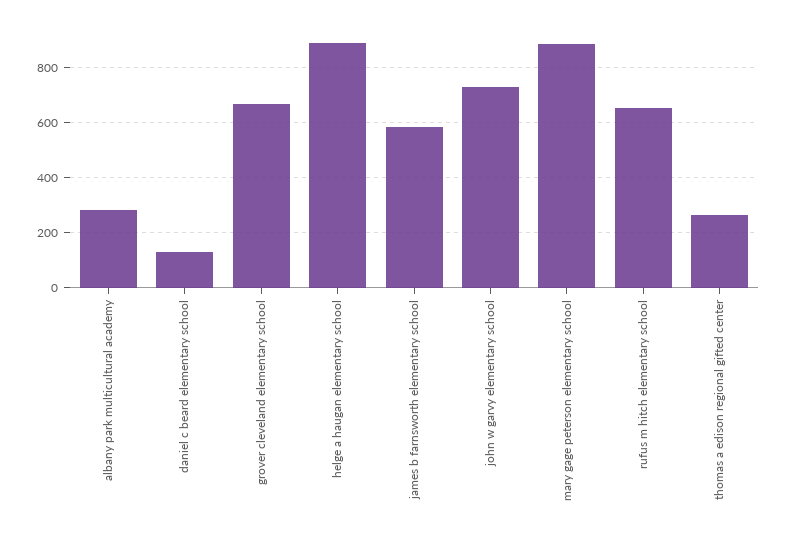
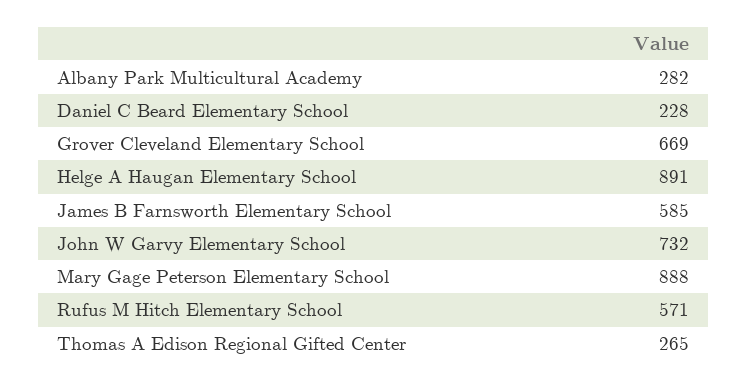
daniel c beard elementary school: 125 -> 228
rufus m hitch elementary school: 650 -> 571

